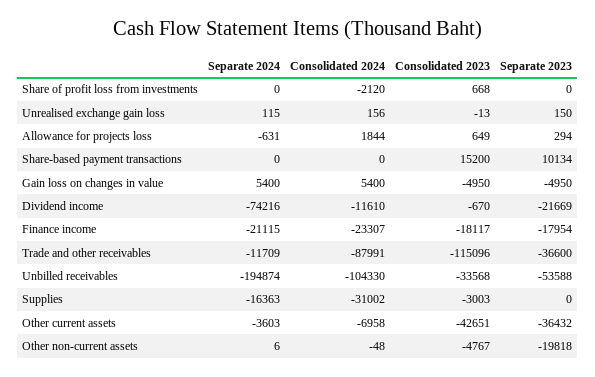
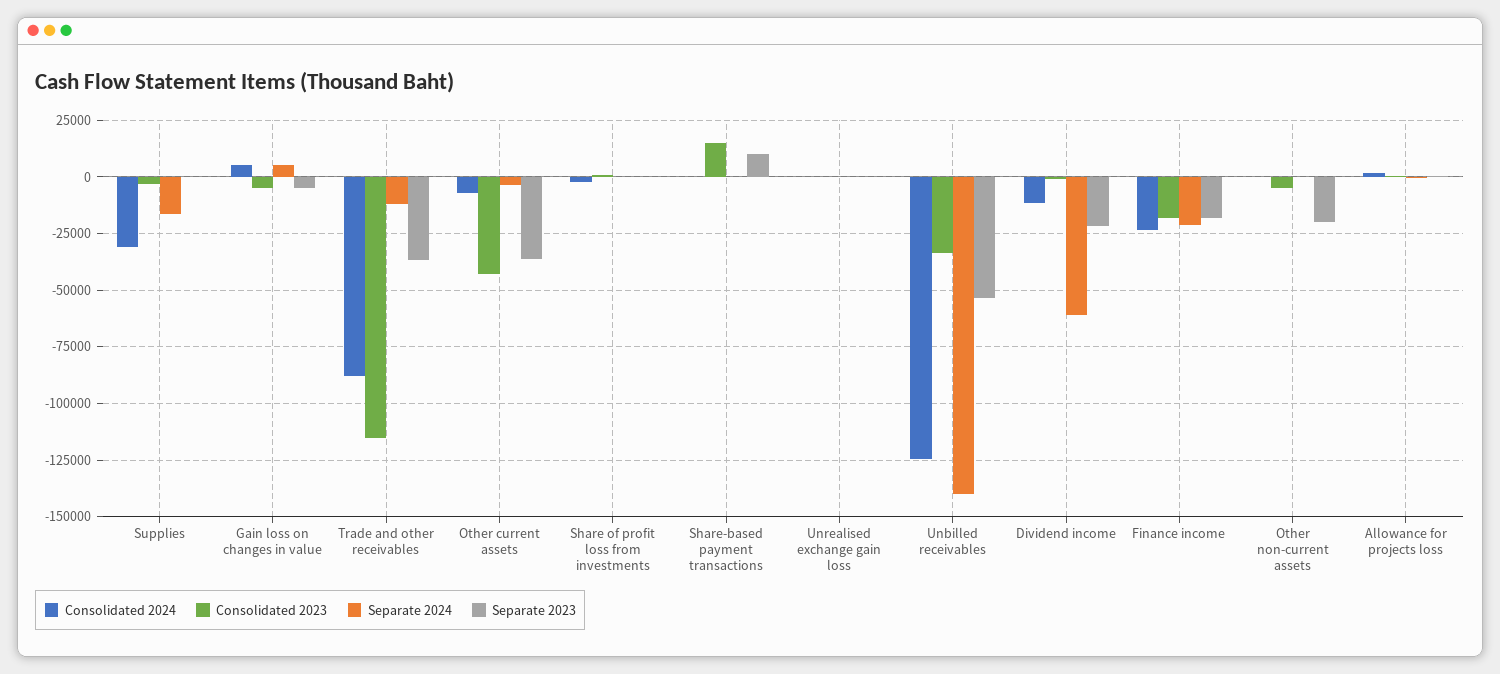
Separate 2024, Dividend income: -74216 -> -60000
Separate 2024, Unbilled receivables: -194874 -> -140000
Consolidated 2024, Unbilled receivables: -104330 -> -125000

